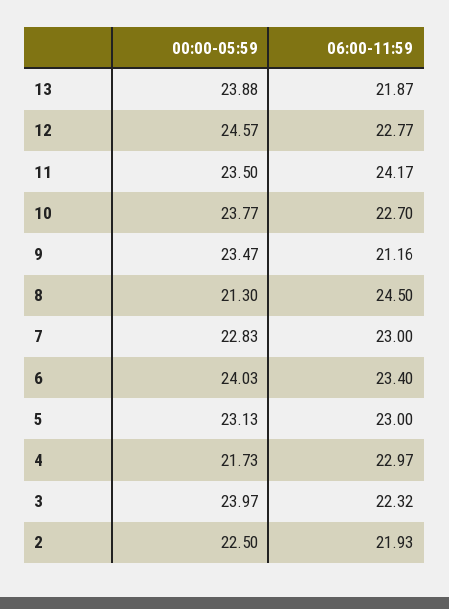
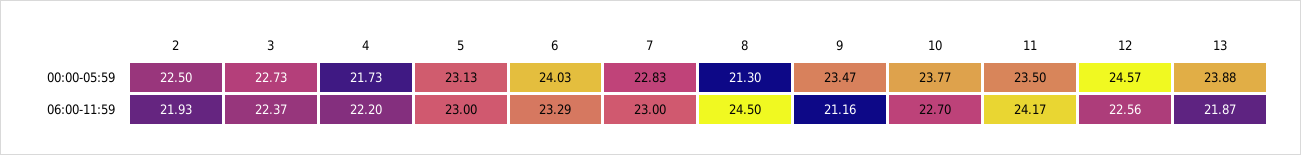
06:00-11:59, 12: 22.77 -> 22.56
06:00-11:59, 6: 23.4 -> 23.29
06:00-11:59, 4: 22.97 -> 22.2
00:00-05:59, 3: 23.97 -> 22.73
06:00-11:59, 3: 22.32 -> 22.37

